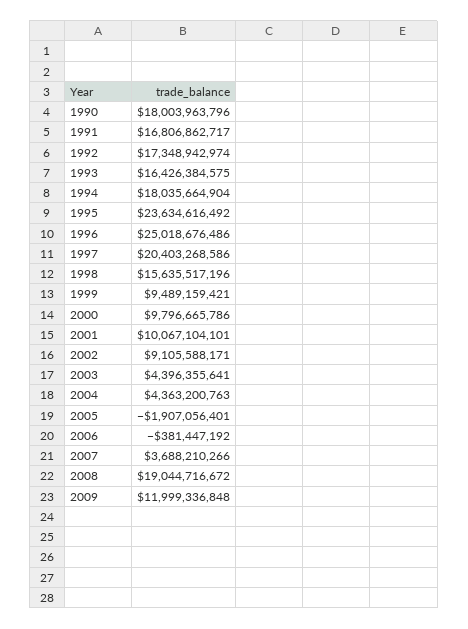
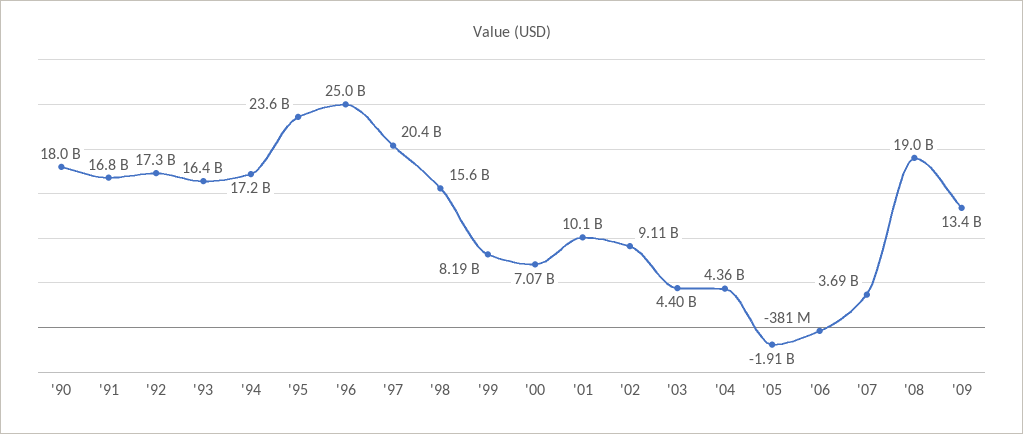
1994: 18035664904 -> 17200000000
1999: 9489159421 -> 8190000000
2000: 9796665786 -> 7070000000
2009: 11999336848 -> 13400000000

